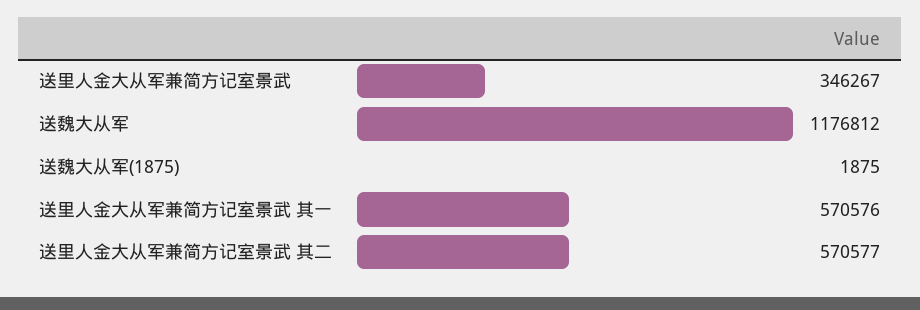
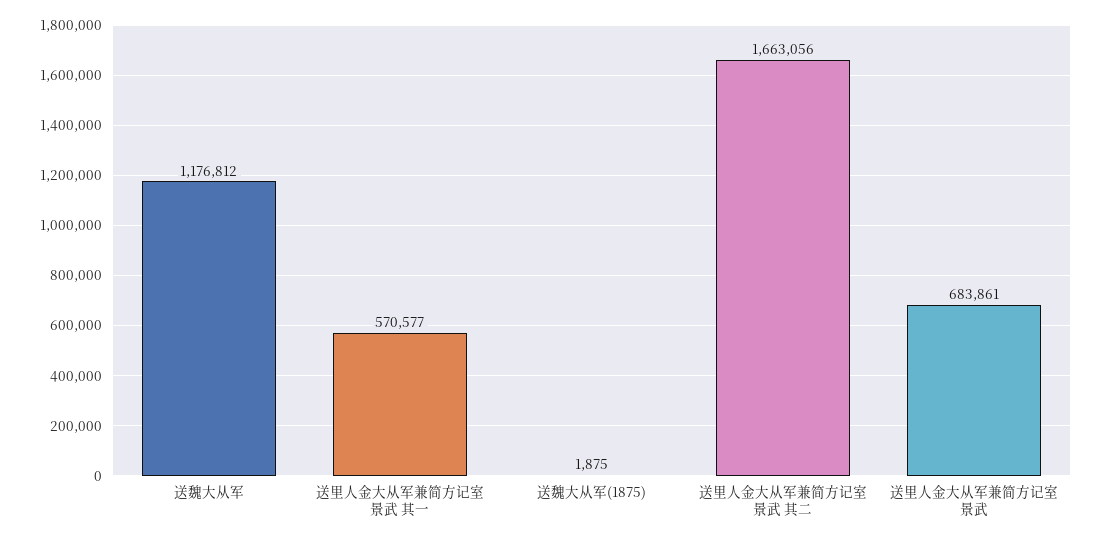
送里人金大从军兼简方记室景武: 346267 -> 683861
送里人金大从军兼简方记室景武 其一: 570576 -> 570577
送里人金大从军兼简方记室景武 其二: 570577 -> 1663056

